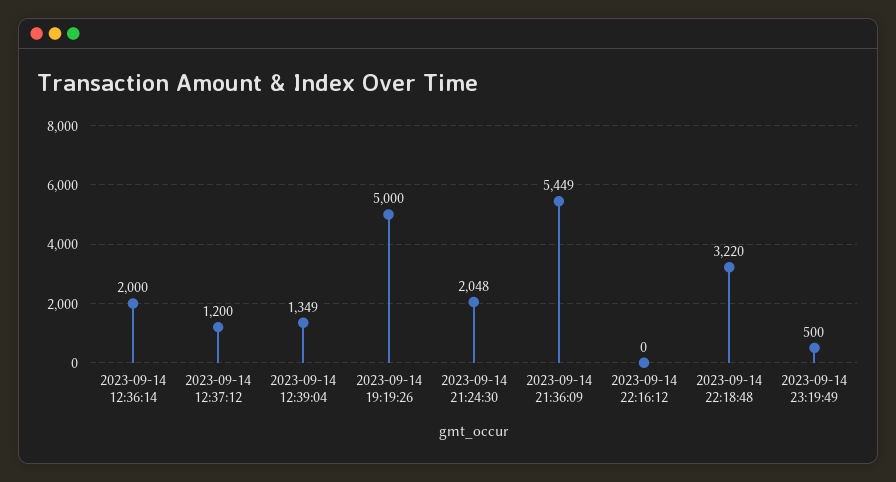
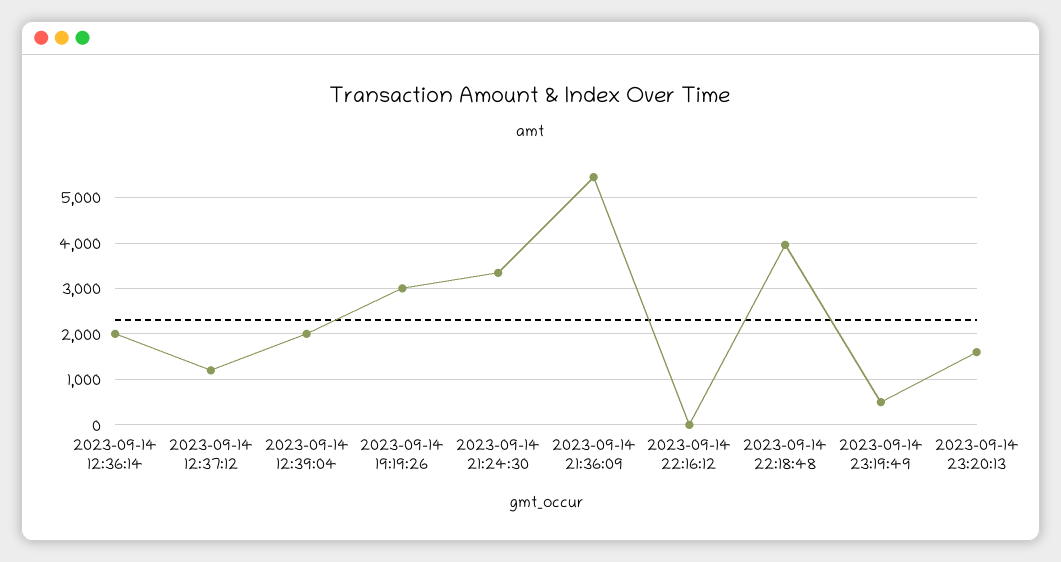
2023-09-14 12:39:04: 1349 -> 2000
2023-09-14 19:19:26: 5000 -> 3000
2023-09-14 21:24:30: 2048 -> 3400
2023-09-14 22:18:48: 3220 -> 4000
2023-09-14 23:20:13: none -> 1600

